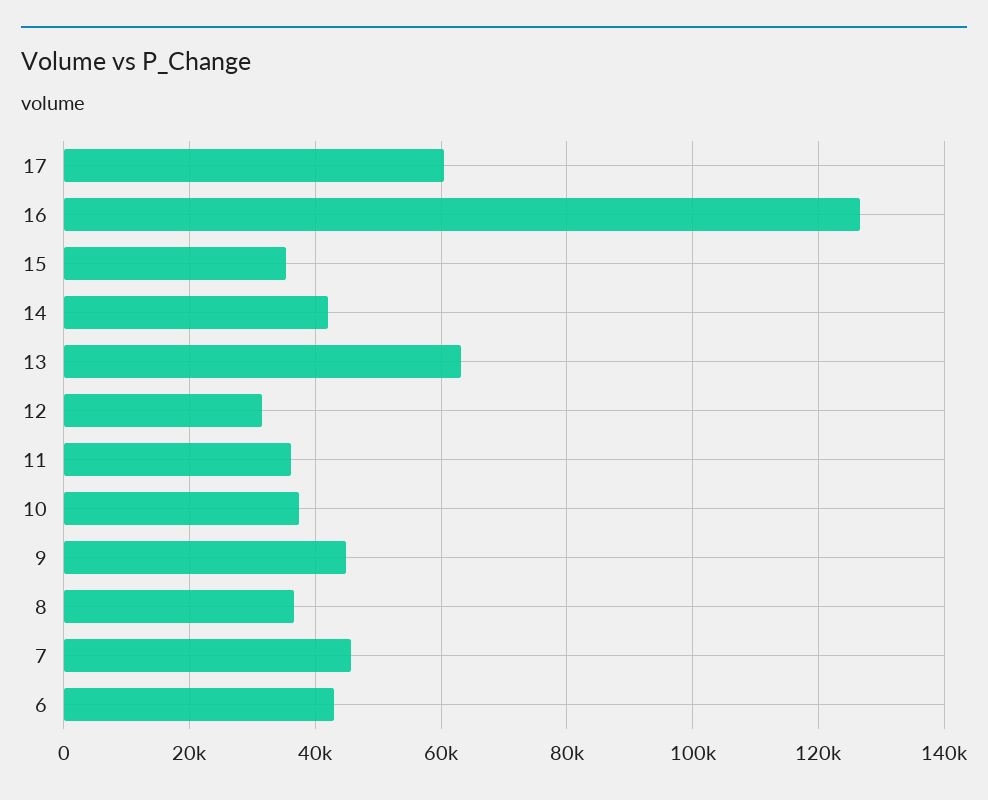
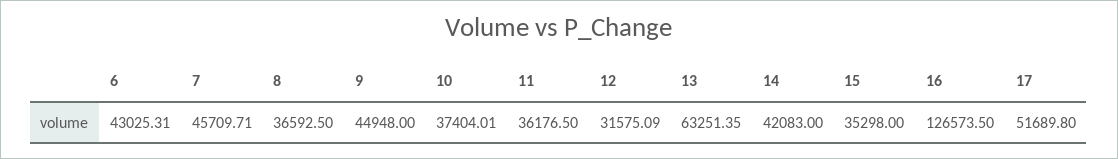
17: 60000 -> 51689.8

